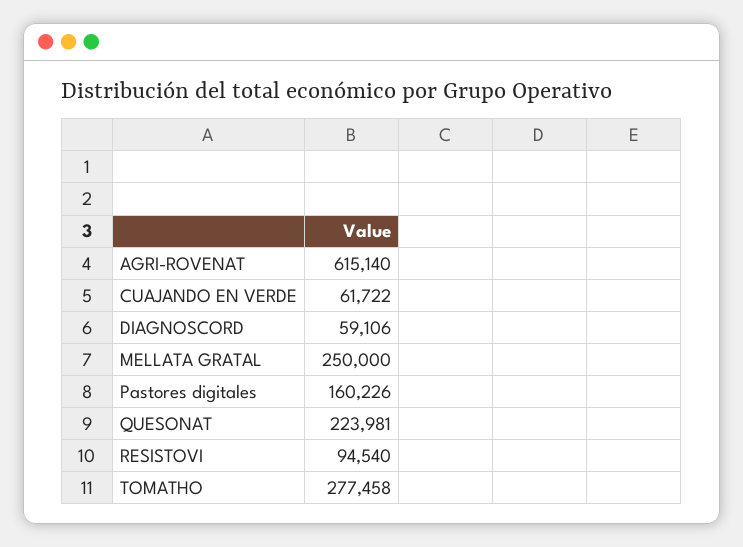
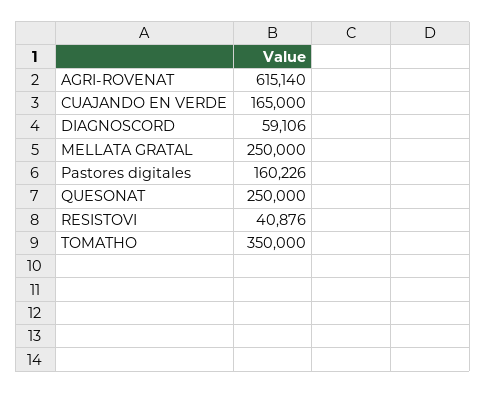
CUAJANDO EN VERDE: 61722 -> 165000
QUESONAT: 223981 -> 250000
RESISTOVI: 94540 -> 40876
TOMATHO: 277458 -> 350000

